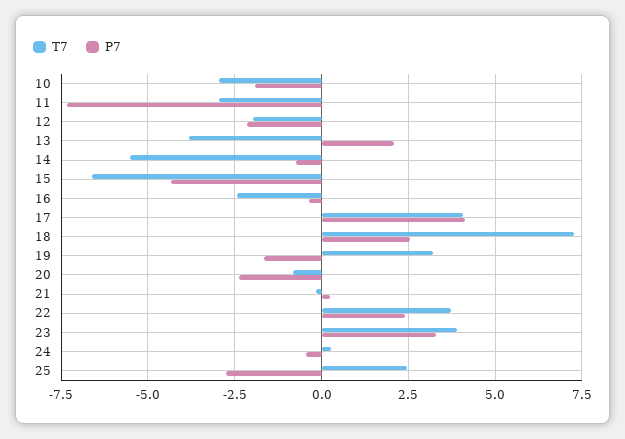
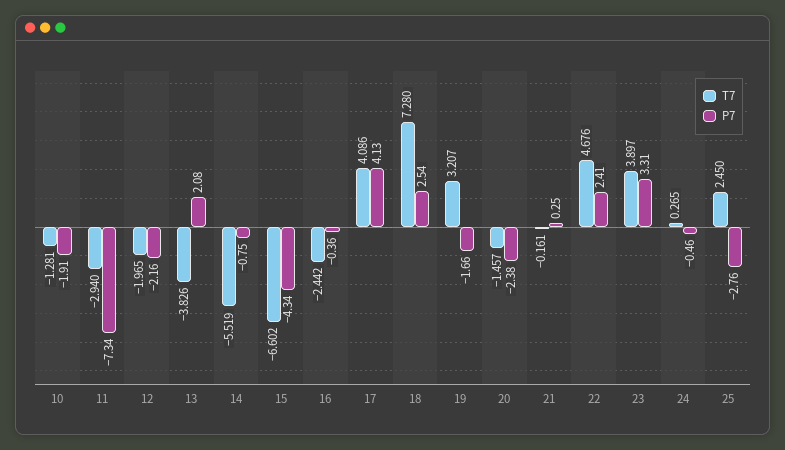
T7, 10: -3 -> -1.281
T7, 20: -0.75 -> -1.457
T7, 22: 3.75 -> 4.676

